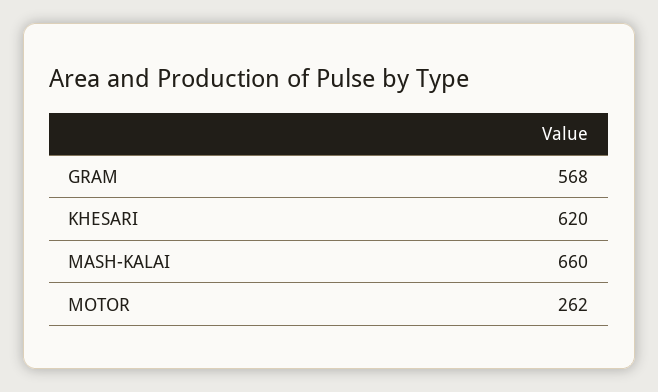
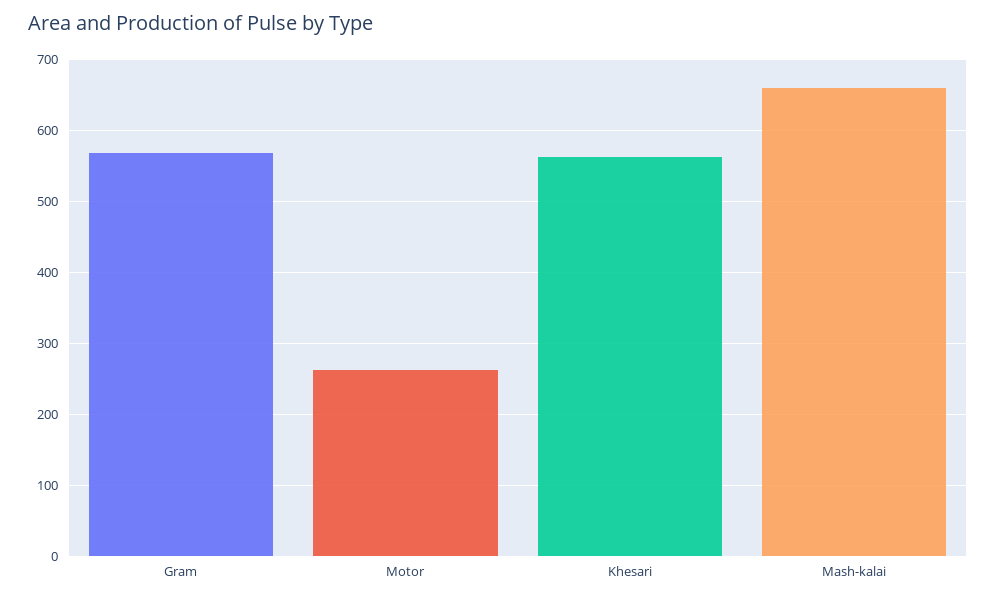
KHESARI: 620 -> 560

